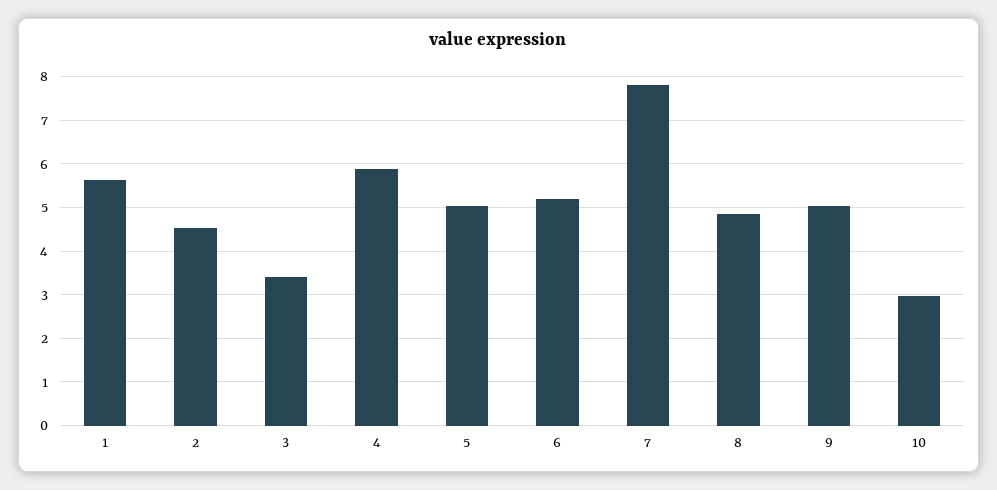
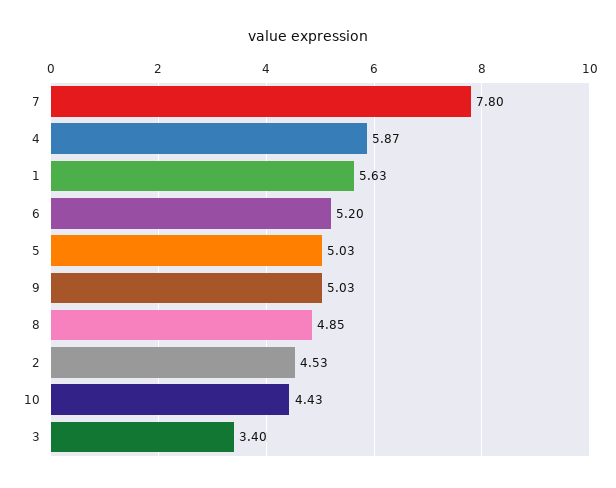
10: 3 -> 4.43

